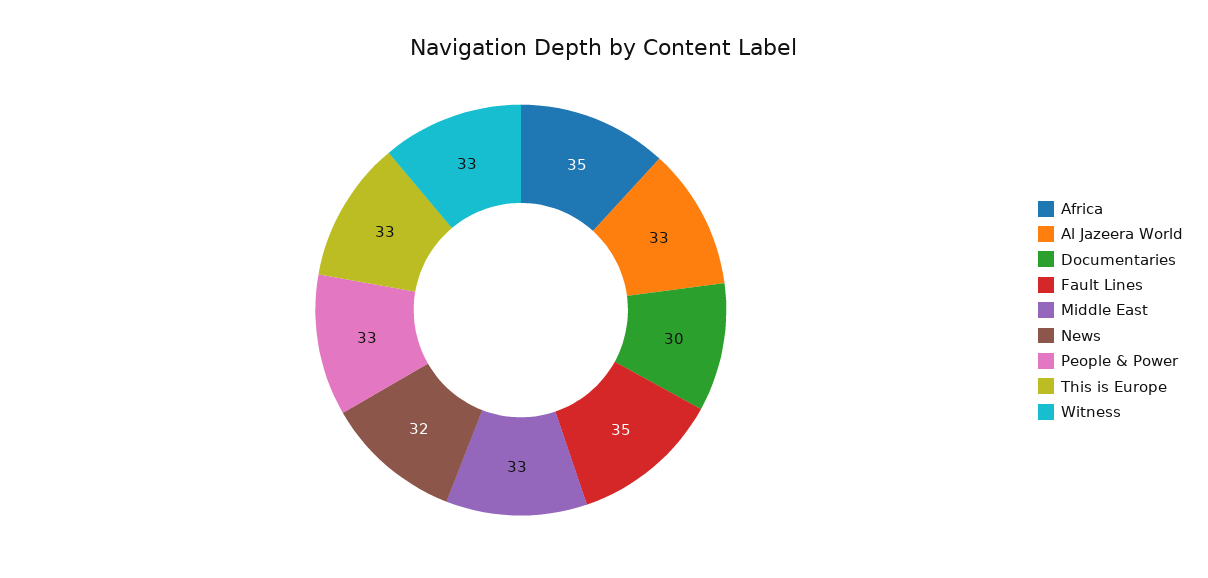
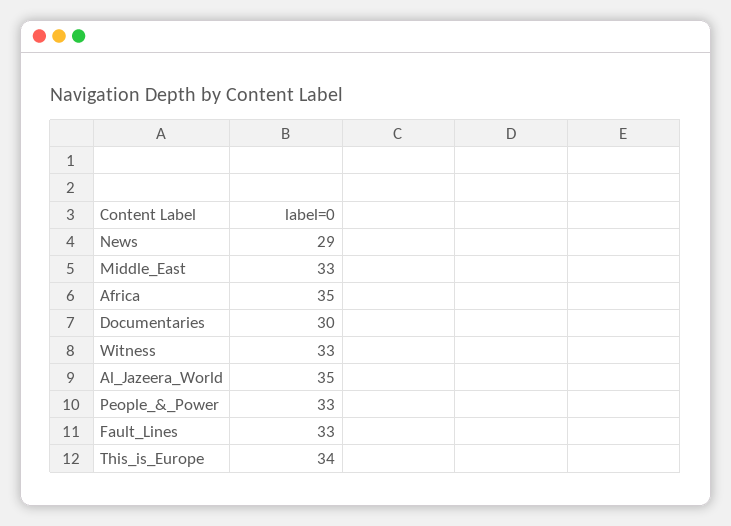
Al Jazeera World: 33 -> 35
Fault Lines: 35 -> 33
News: 32 -> 29
This is Europe: 33 -> 34

